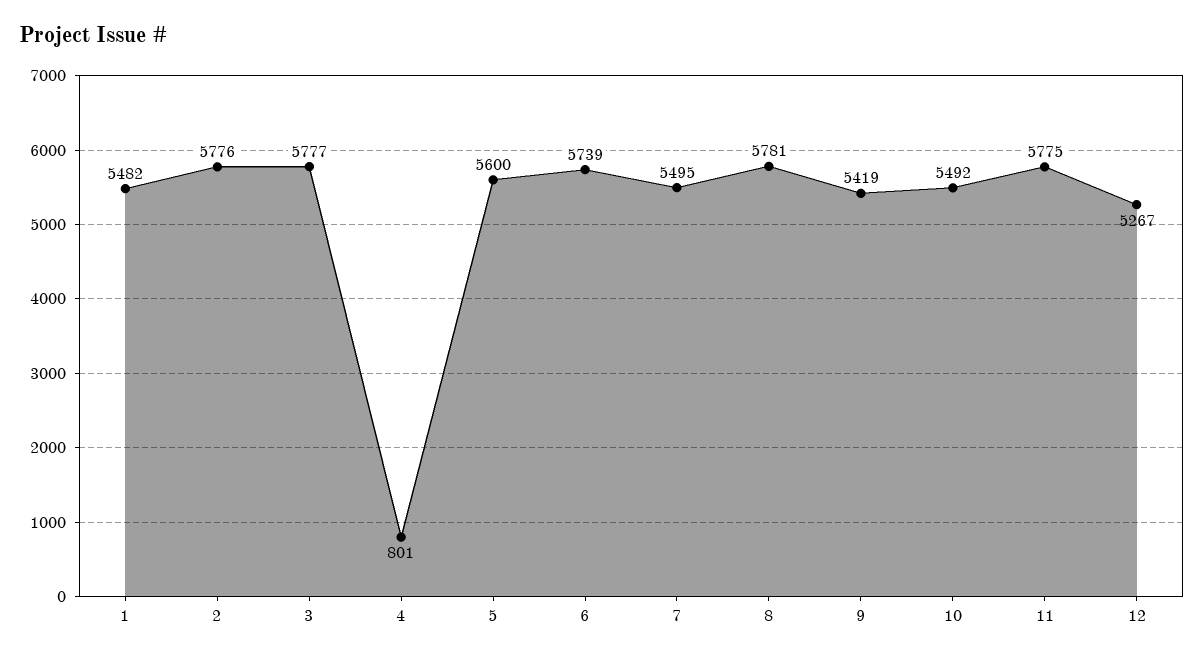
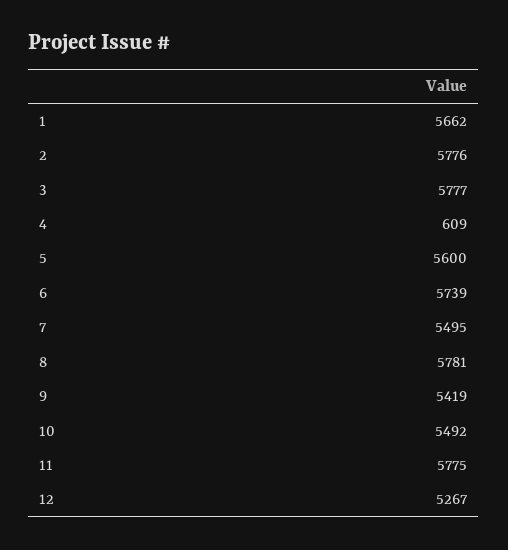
1: 5482 -> 5662
4: 801 -> 609

